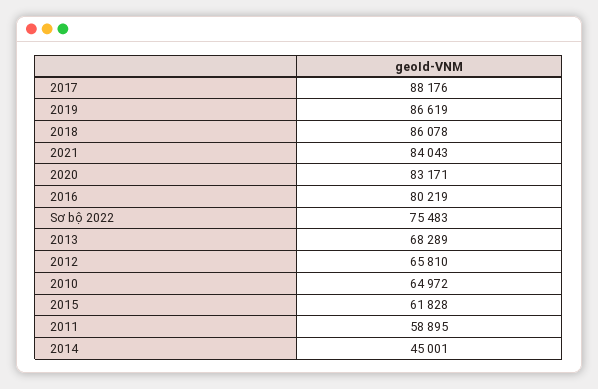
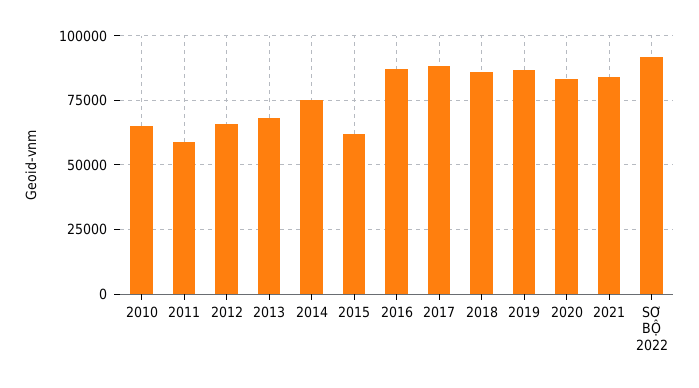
2016: 80219 -> 87500
Sơ bộ 2022: 75483 -> 92500
2014: 45001 -> 75000

